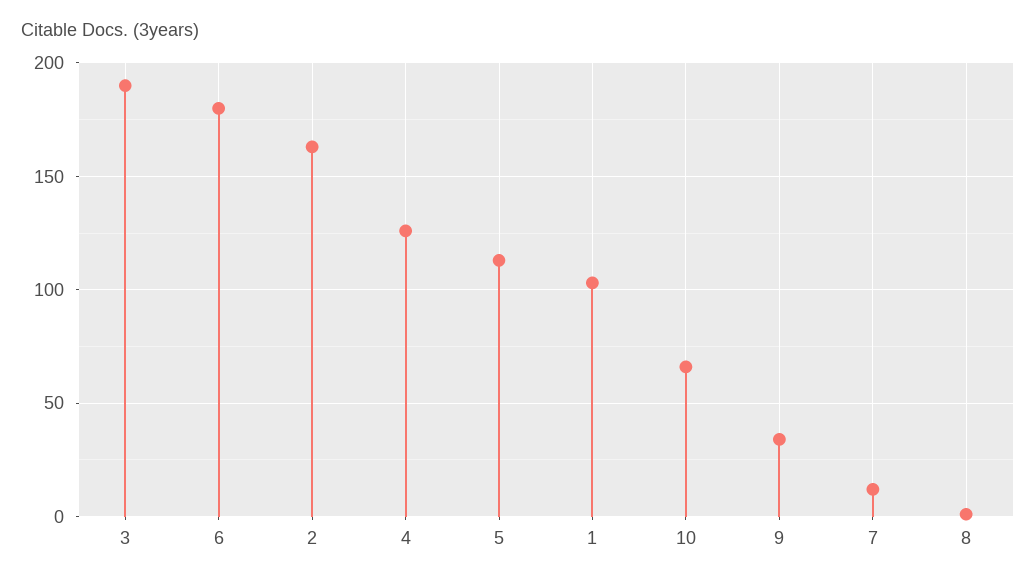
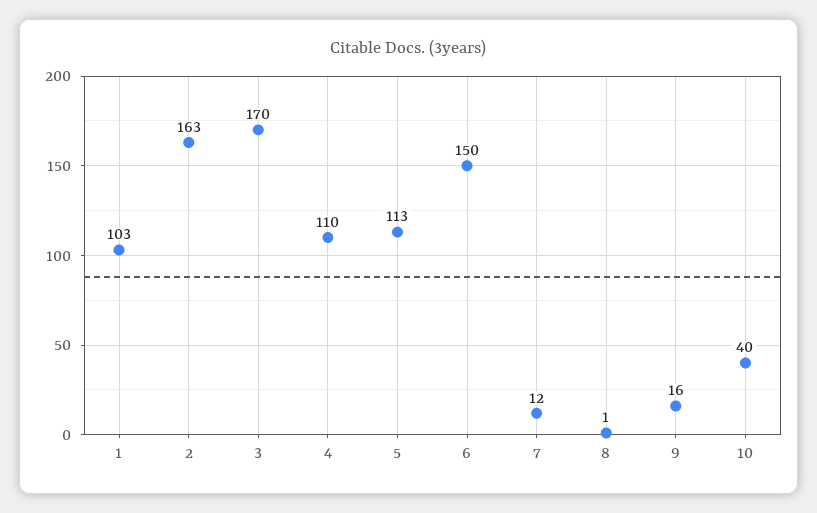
3: 190 -> 170
6: 180 -> 150
4: 125 -> 110
10: 65 -> 40
9: 35 -> 16

